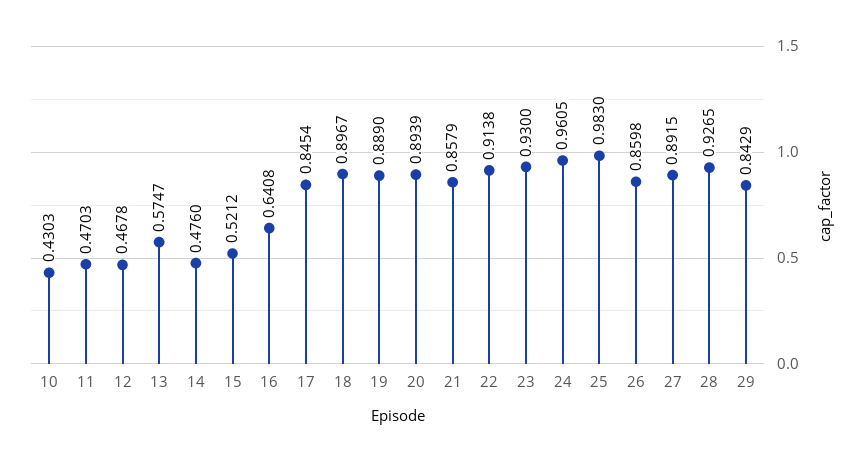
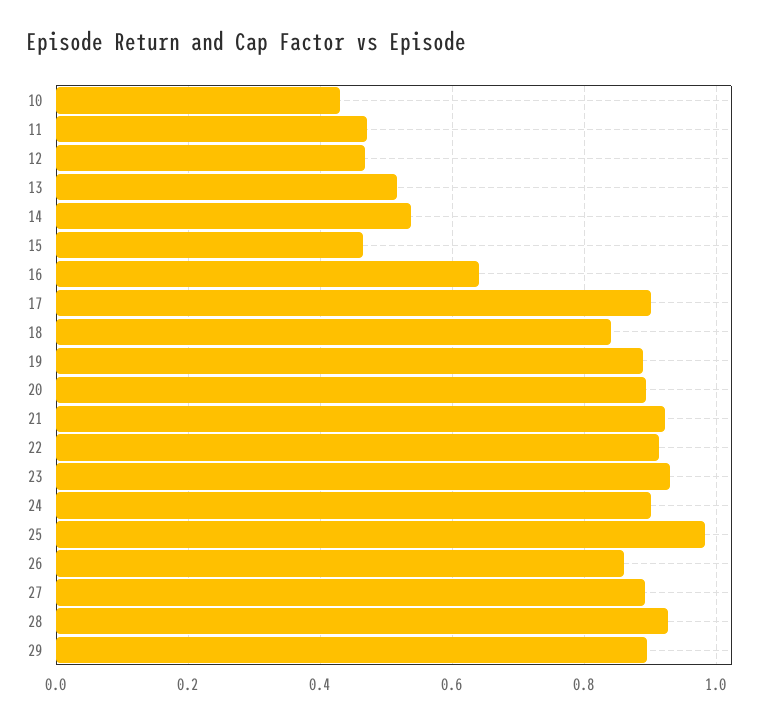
13: 0.5747 -> 0.52
14: 0.476 -> 0.54
15: 0.5212 -> 0.46
17: 0.8454 -> 0.9
18: 0.8967 -> 0.84
21: 0.8579 -> 0.92
24: 0.9605 -> 0.9
29: 0.8429 -> 0.9

